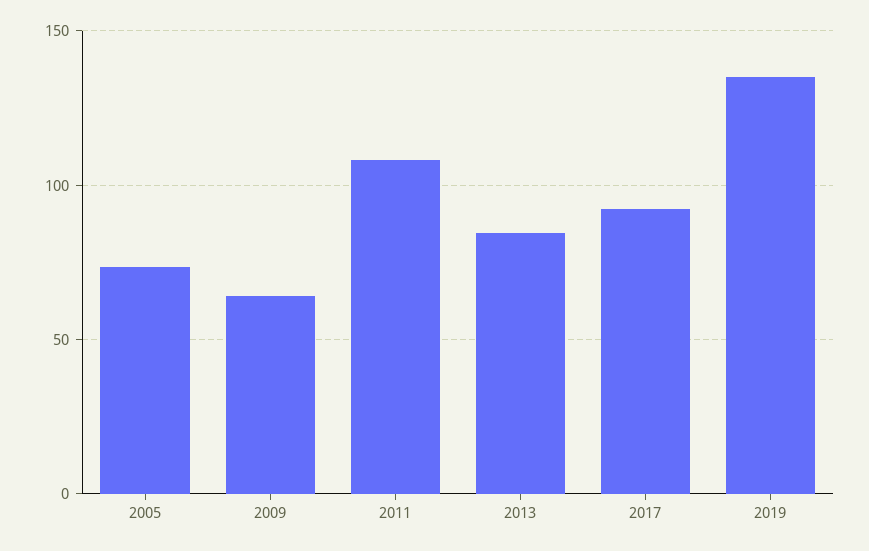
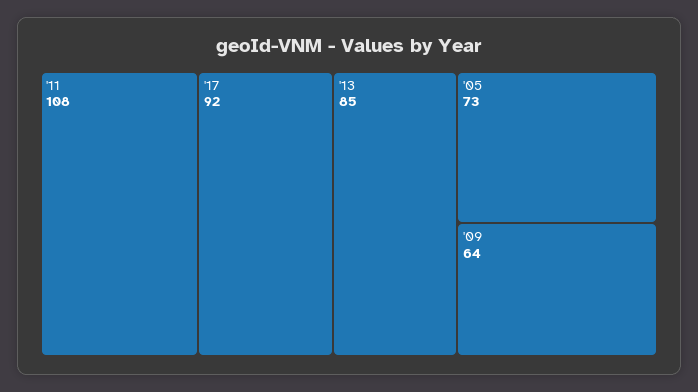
2019: 135 -> none

